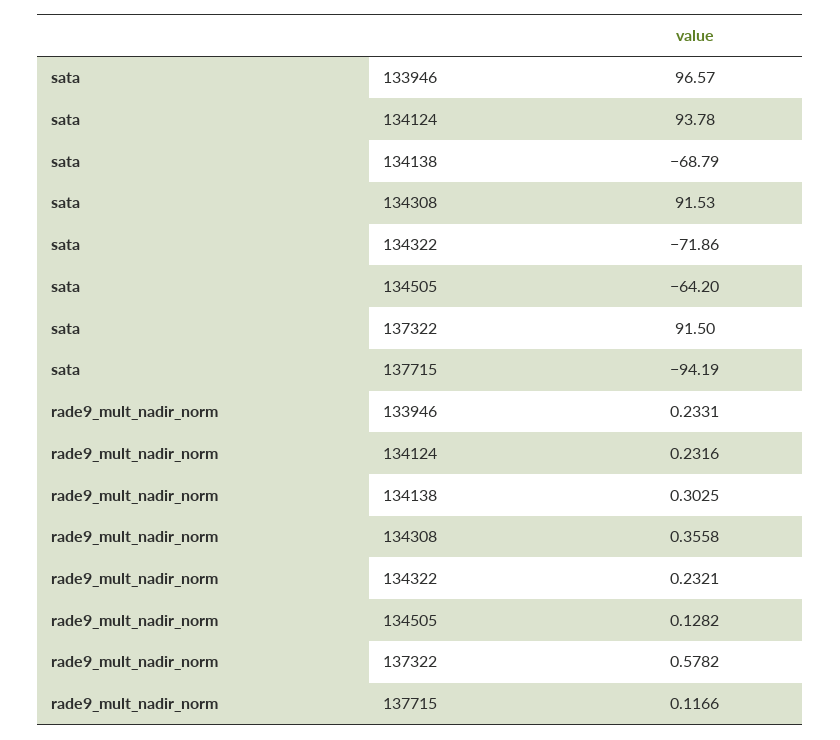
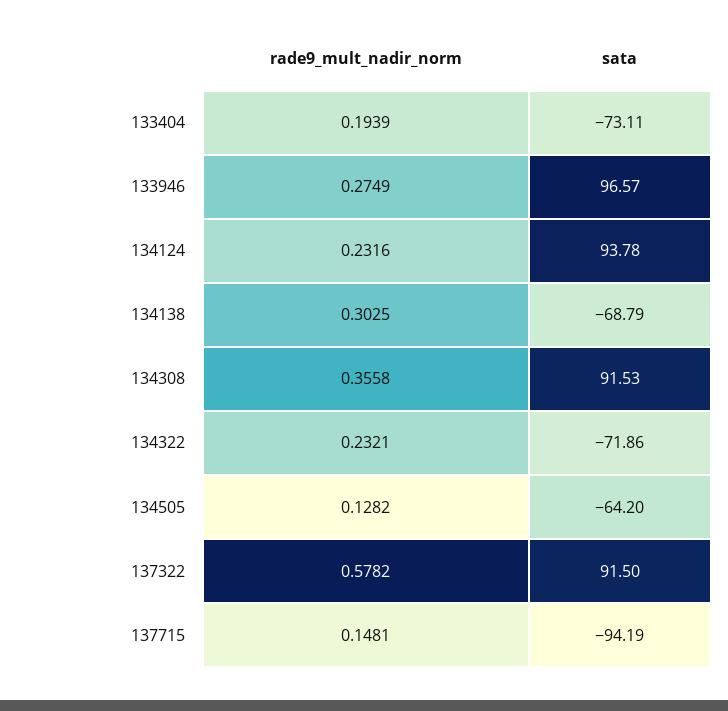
rade9_mult_nadir_norm, 133946: 0.2331 -> 0.2749
rade9_mult_nadir_norm, 137715: 0.1166 -> 0.1481
rade9_mult_nadir_norm, 133404: none -> 0.1939
sata, 133404: none -> -73.11

